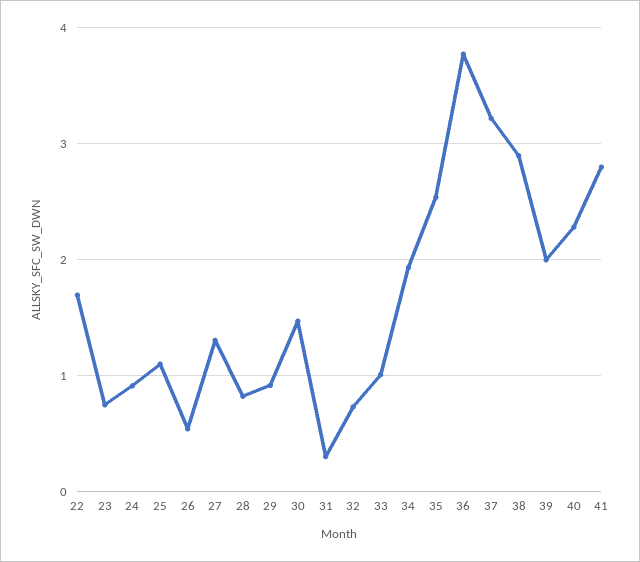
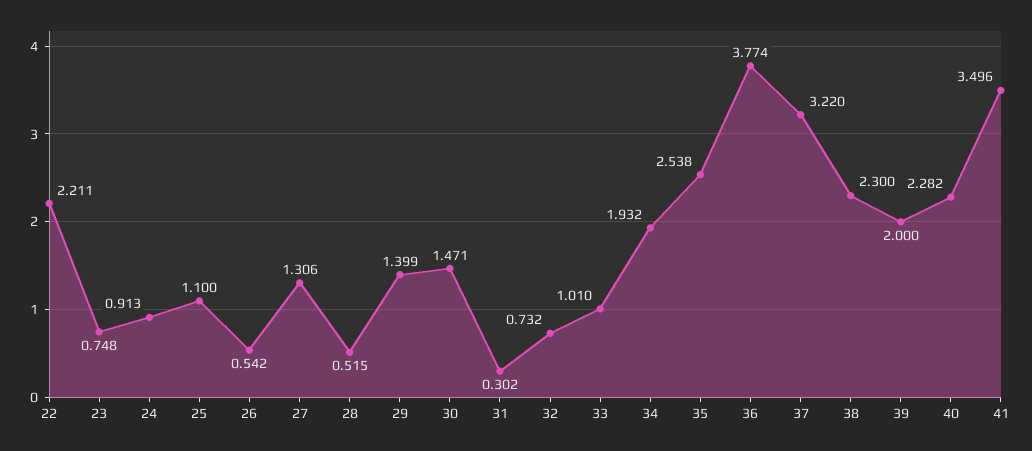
22: 1.7 -> 2.211
28: 0.8 -> 0.515
29: 0.9 -> 1.399
38: 2.9 -> 2.3
41: 2.8 -> 3.496

